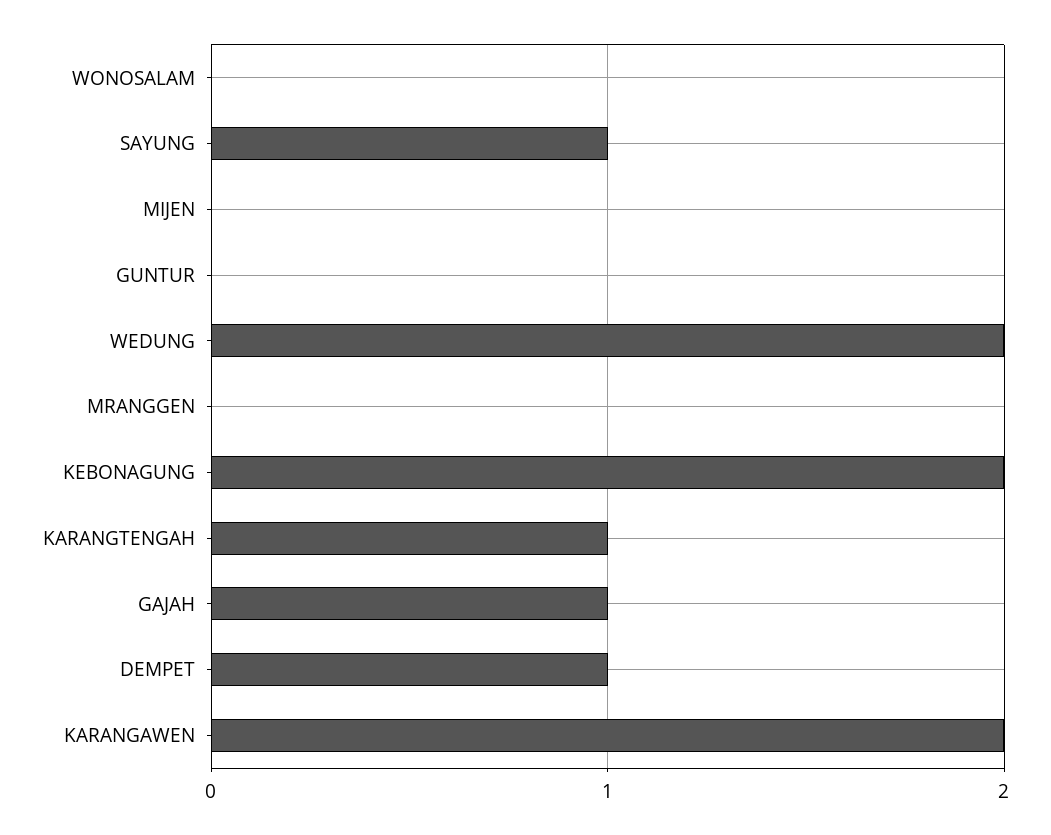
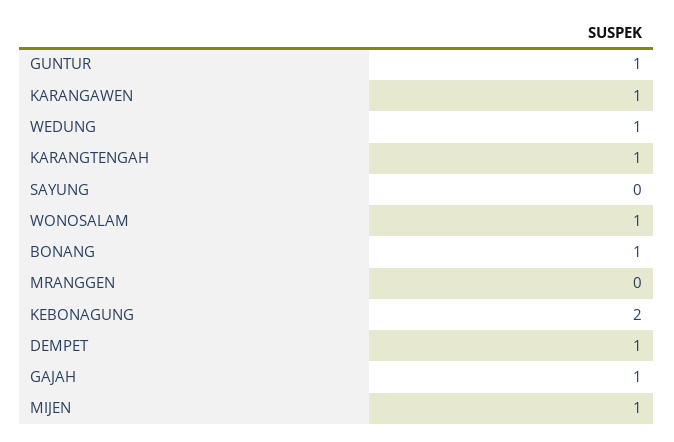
WONOSALAM: 0 -> 1
SAYUNG: 1 -> 0
MIJEN: 0 -> 1
GUNTUR: 0 -> 1
WEDUNG: 2 -> 1
KARANGAWEN: 2 -> 1
BONANG: none -> 1

